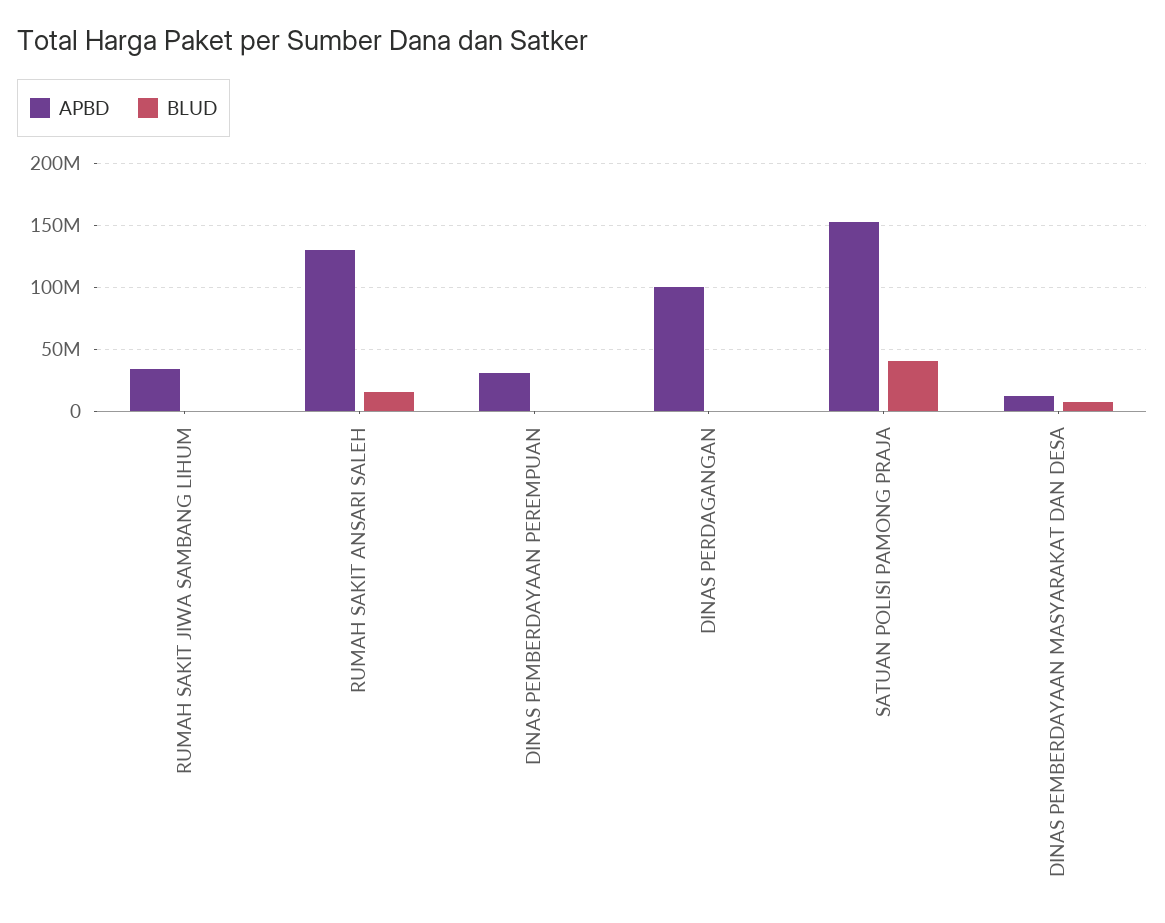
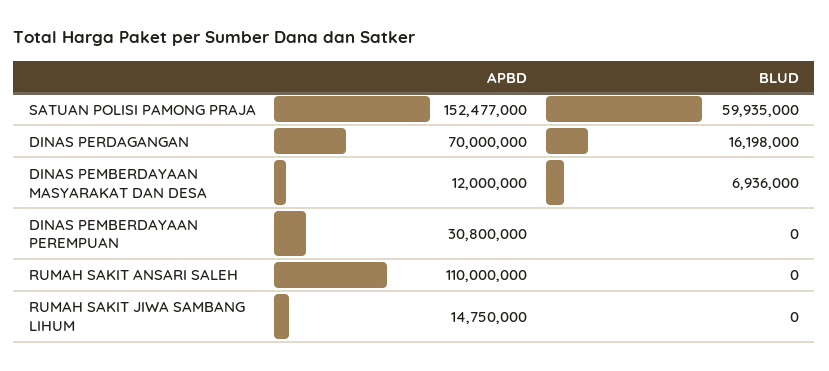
APBD, RUMAH SAKIT JIWA SAMBANG LIHUM: 35000000 -> 14750000
APBD, RUMAH SAKIT ANSARI SALEH: 130000000 -> 110000000
BLUD, RUMAH SAKIT ANSARI SALEH: 15000000 -> 0
APBD, DINAS PERDAGANGAN: 100000000 -> 70000000
BLUD, DINAS PERDAGANGAN: 0 -> 16198000
BLUD, SATUAN POLISI PAMONG PRAJA: 40000000 -> 59935000

